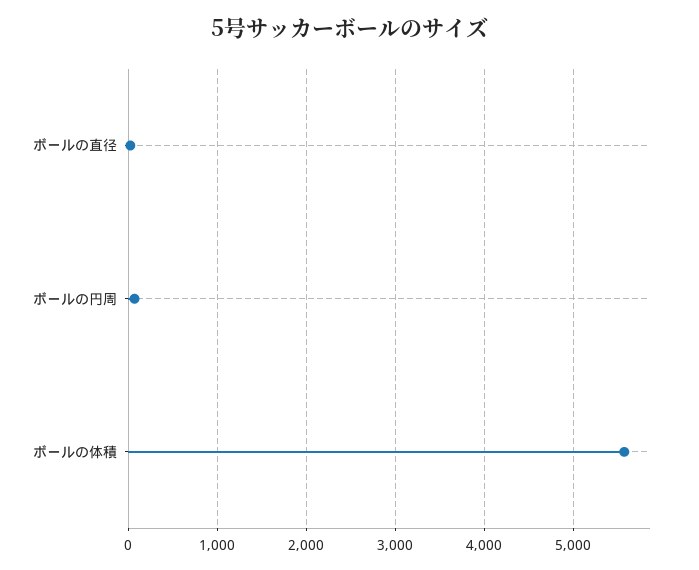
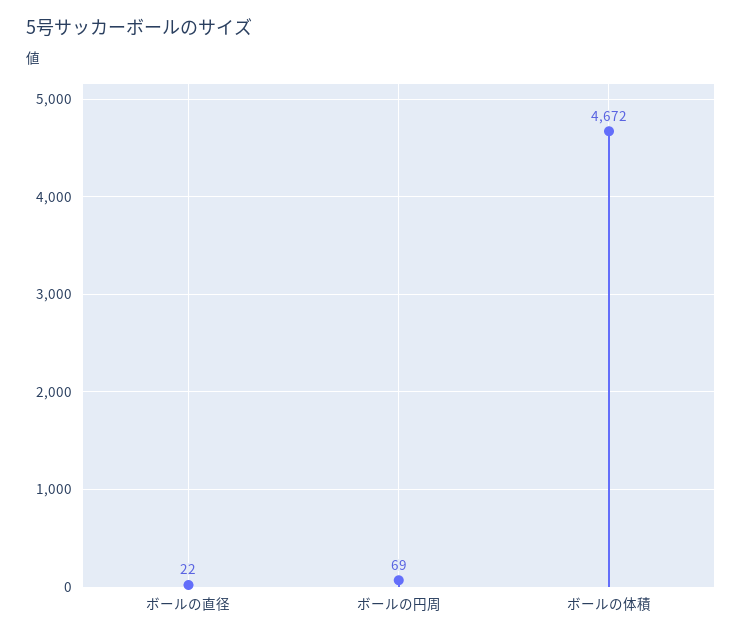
ボールの体積: 5600 -> 4672

